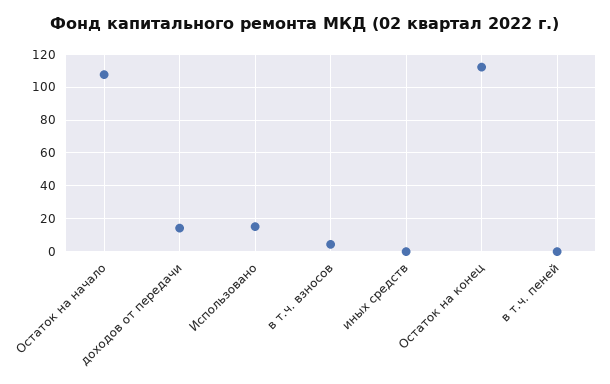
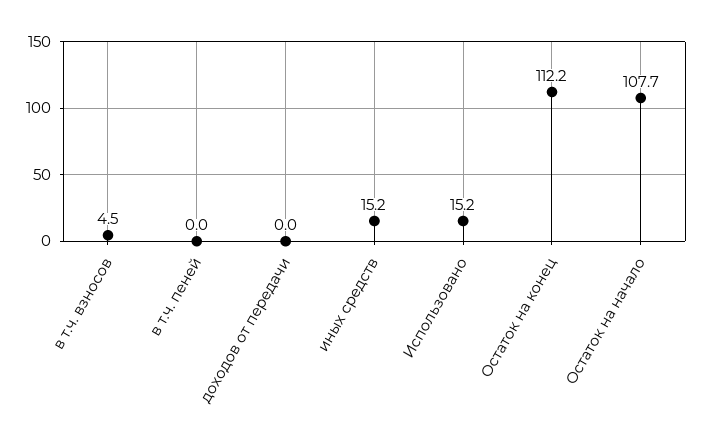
доходов от передачи: 15 -> 0
иных средств: 0 -> 15.2

